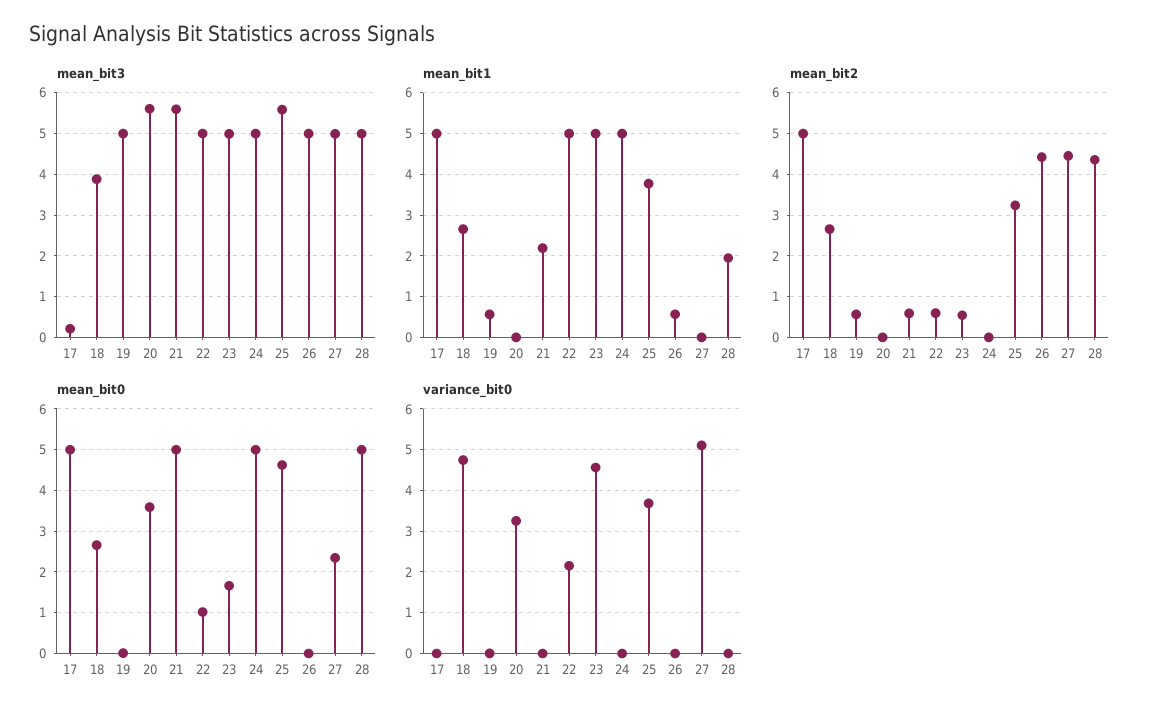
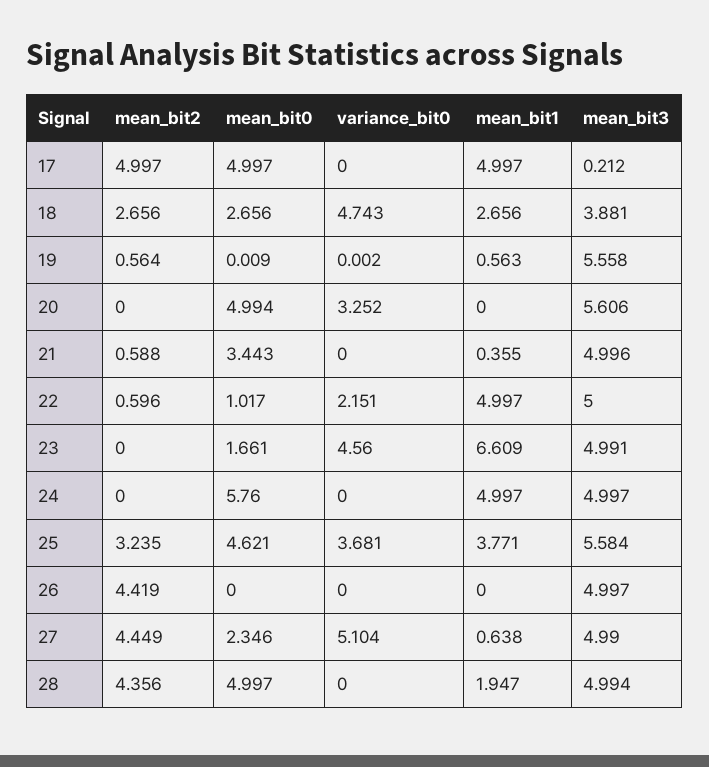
mean_bit3, 19: 5 -> 5.558
mean_bit3, 21: 5.6 -> 4.996
mean_bit1, 21: 2.2 -> 0.355
mean_bit1, 23: 5 -> 6.609
mean_bit1, 26: 0.6 -> 0
mean_bit1, 27: 0 -> 0.638
mean_bit2, 23: 0.6 -> 0
mean_bit0, 20: 3.6 -> 4.994
mean_bit0, 21: 5 -> 3.443
mean_bit0, 24: 5 -> 5.76

